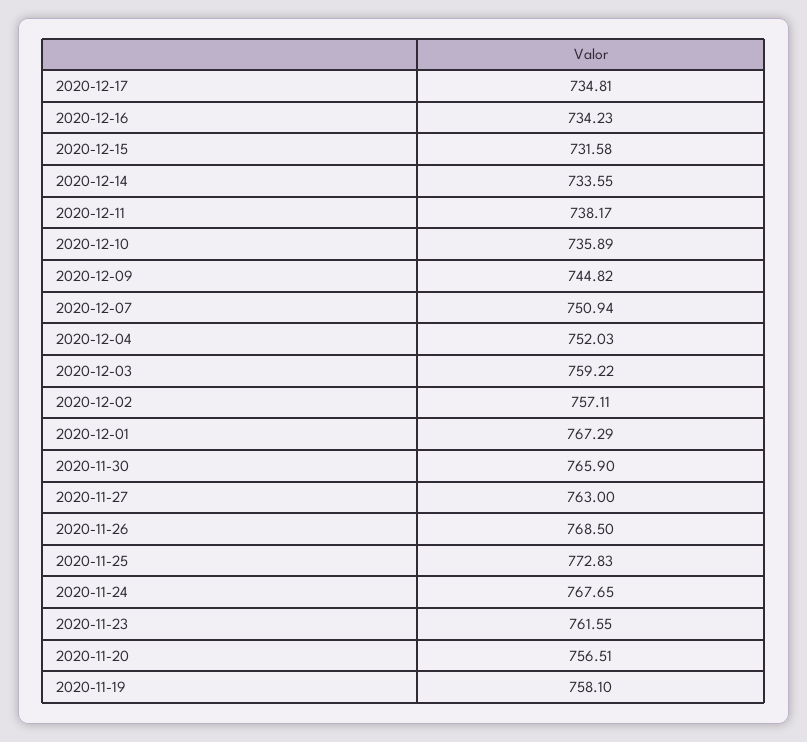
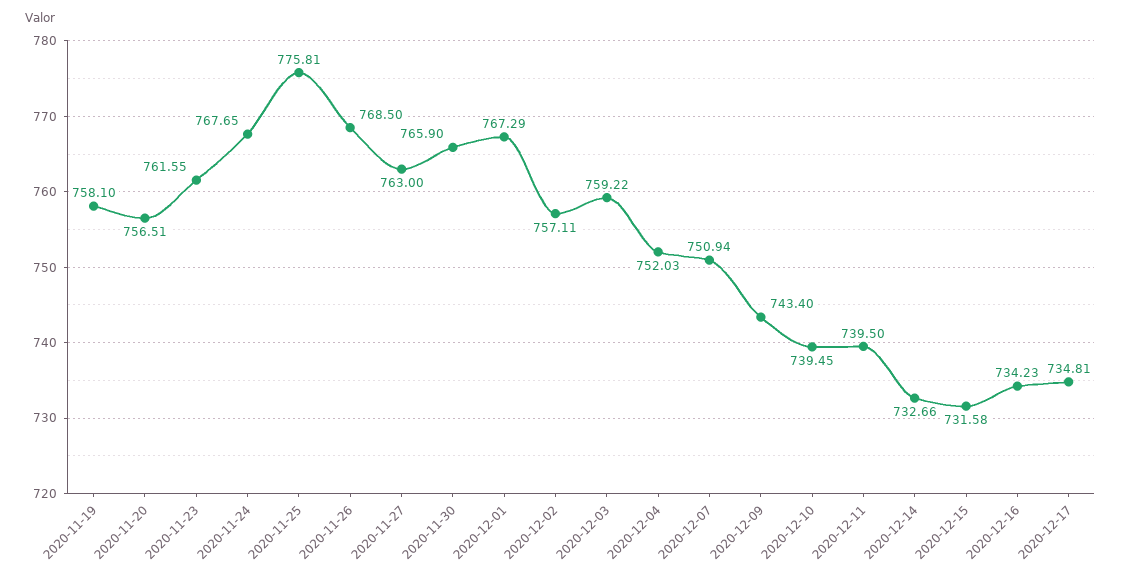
2020-12-14: 733.55 -> 732.66
2020-12-11: 738.17 -> 739.5
2020-12-10: 735.89 -> 739.45
2020-12-09: 744.82 -> 743.4
2020-11-25: 772.83 -> 775.81

